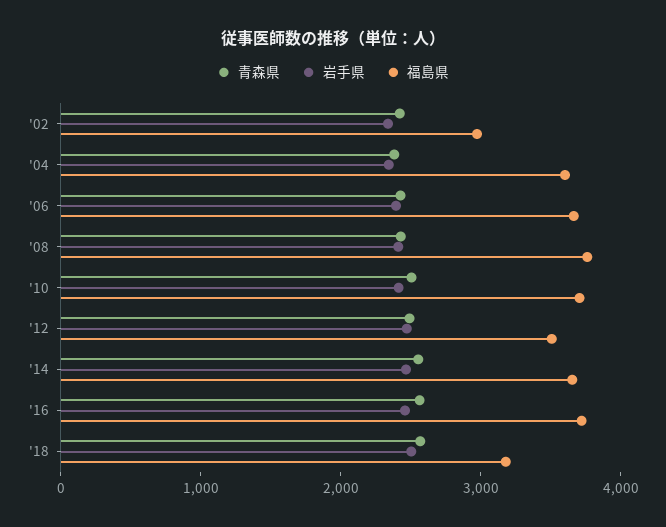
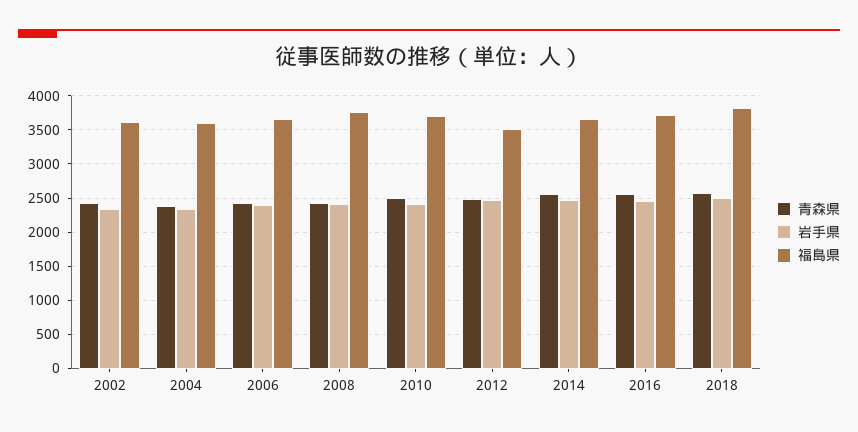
福島県, '02: 3000 -> 3600
福島県, '18: 3200 -> 3800

